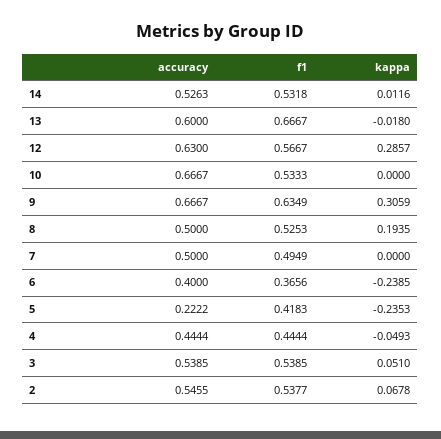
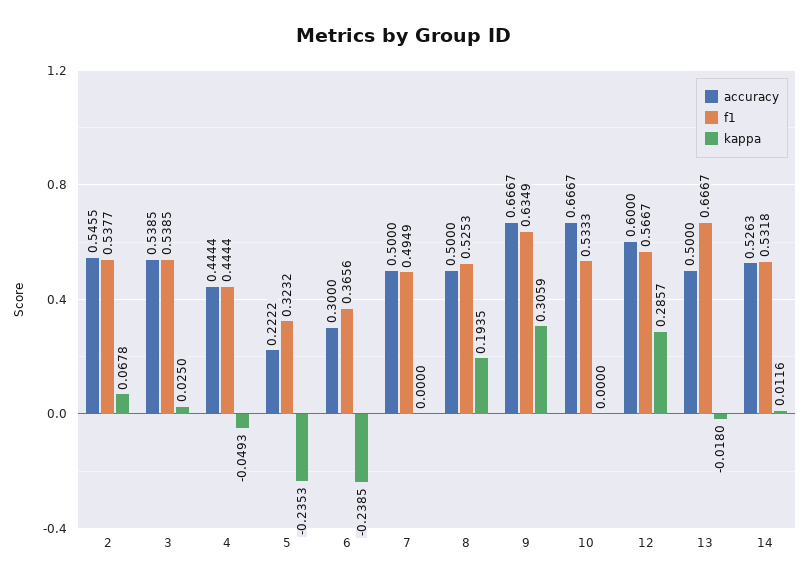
accuracy, 13: 0.6 -> 0.5
accuracy, 12: 0.63 -> 0.6
accuracy, 6: 0.4 -> 0.3
f1, 5: 0.4183 -> 0.3232
kappa, 3: 0.051 -> 0.025

